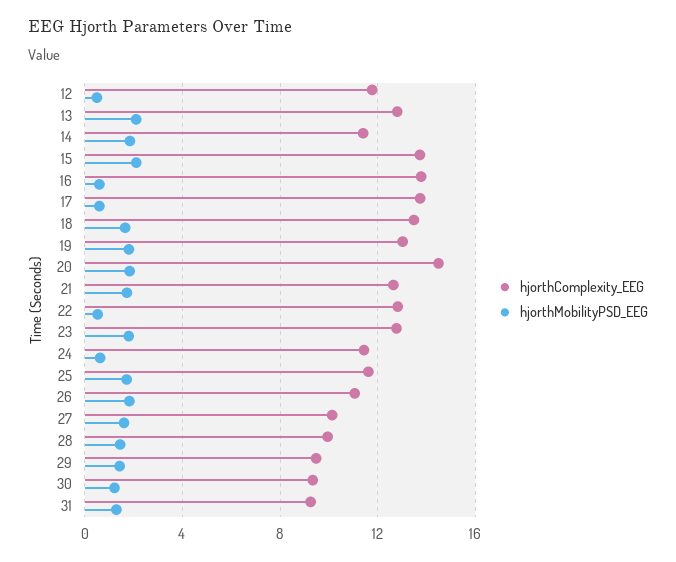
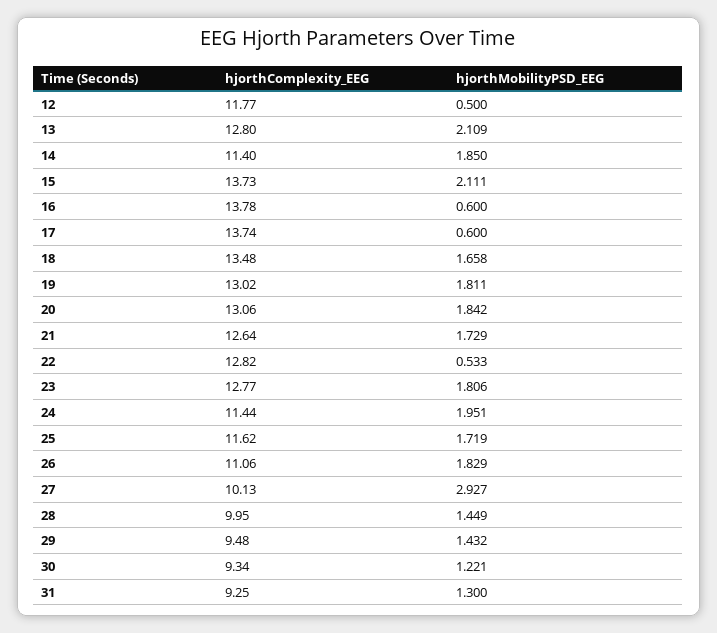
hjorthComplexity_EEG, 20: 14.5 -> 13.06
hjorthMobilityPSD_EEG, 24: 0.5 -> 1.951
hjorthMobilityPSD_EEG, 27: 1.5 -> 2.927

